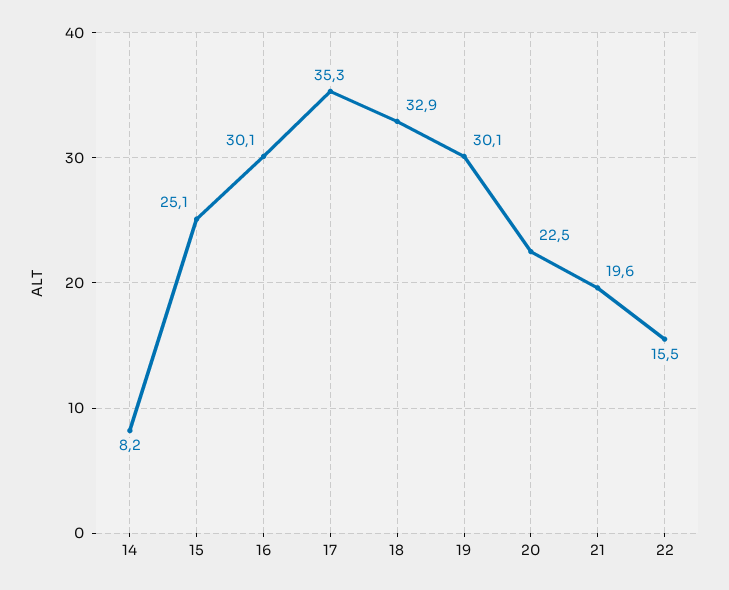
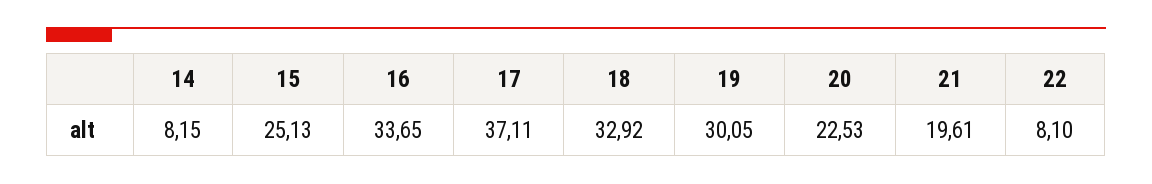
16: 30.1 -> 33.65
17: 35.3 -> 37.11
22: 15.5 -> 8.1

